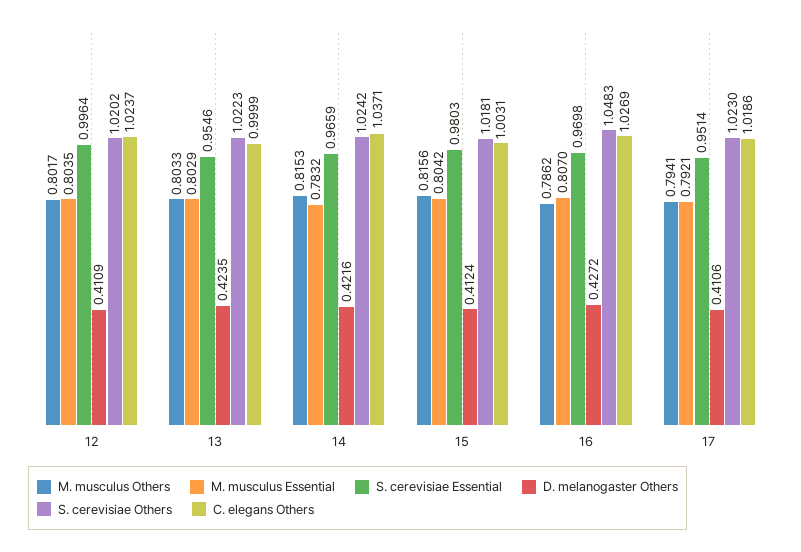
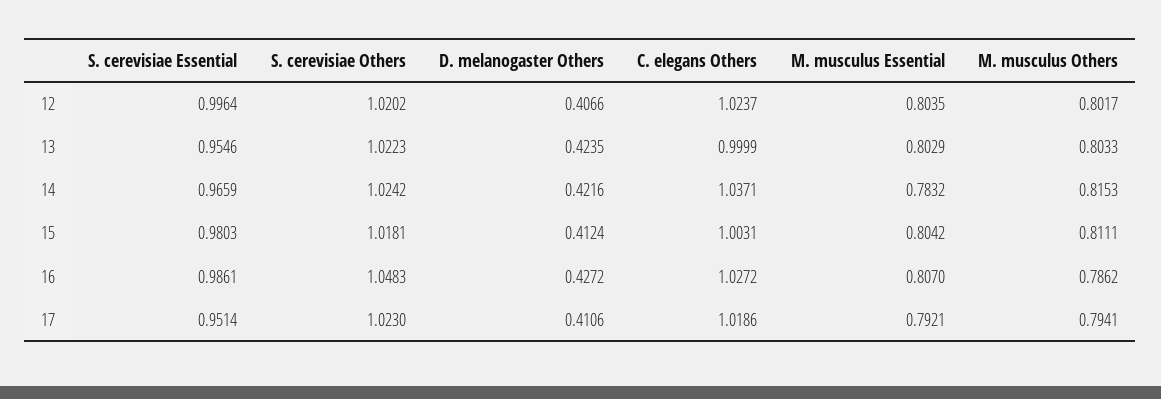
D. melanogaster Others, 12: 0.4109 -> 0.4066
M. musculus Others, 15: 0.8156 -> 0.8111
S. cerevisiae Essential, 16: 0.9698 -> 0.9861
C. elegans Others, 16: 1.0269 -> 1.0272

